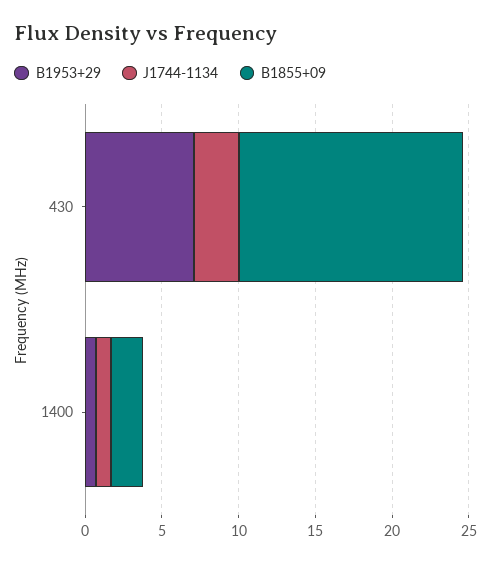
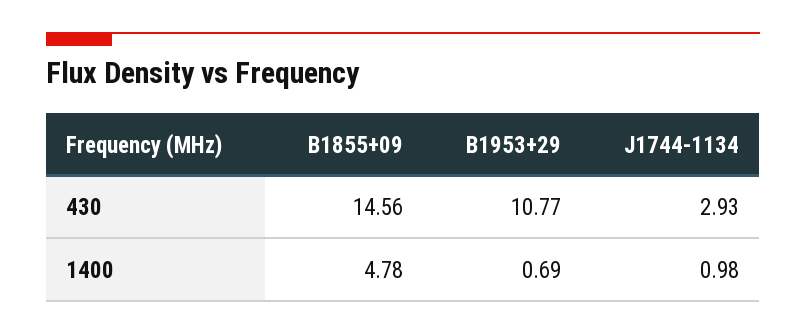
B1953+29, 430: 7 -> 10.77
B1855+09, 1400: 2 -> 4.78

